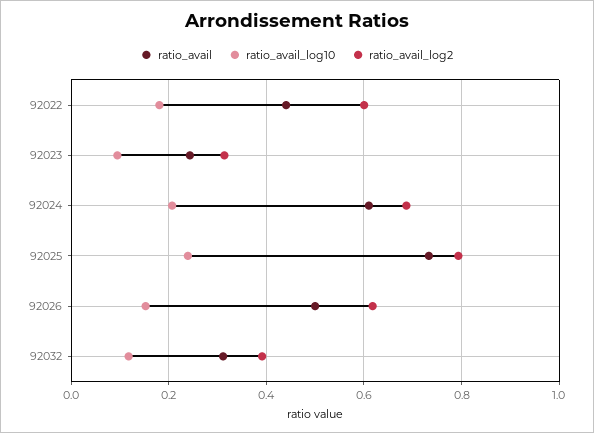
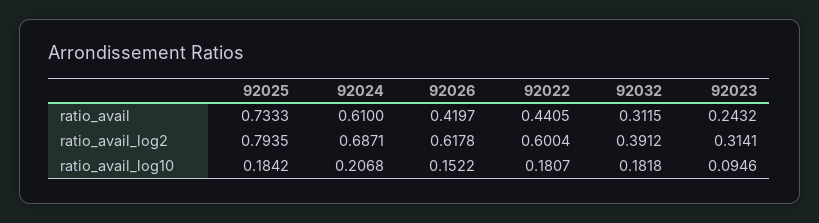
ratio_avail_log10, 92025: 0.24 -> 0.1842
ratio_avail, 92026: 0.5 -> 0.4197
ratio_avail_log10, 92032: 0.12 -> 0.1818

